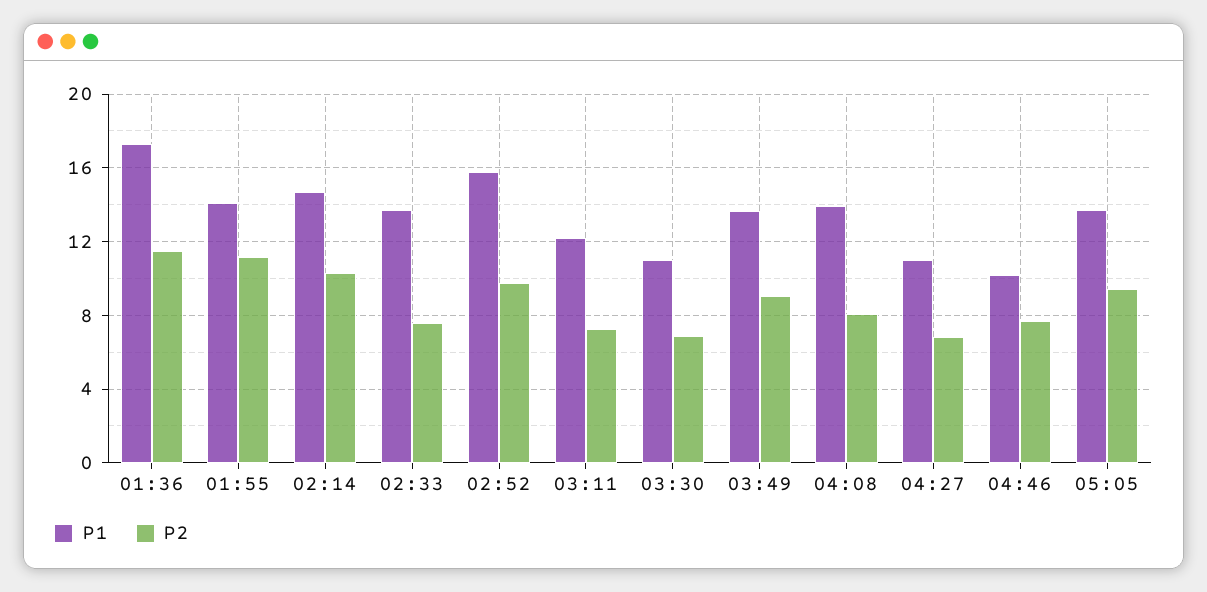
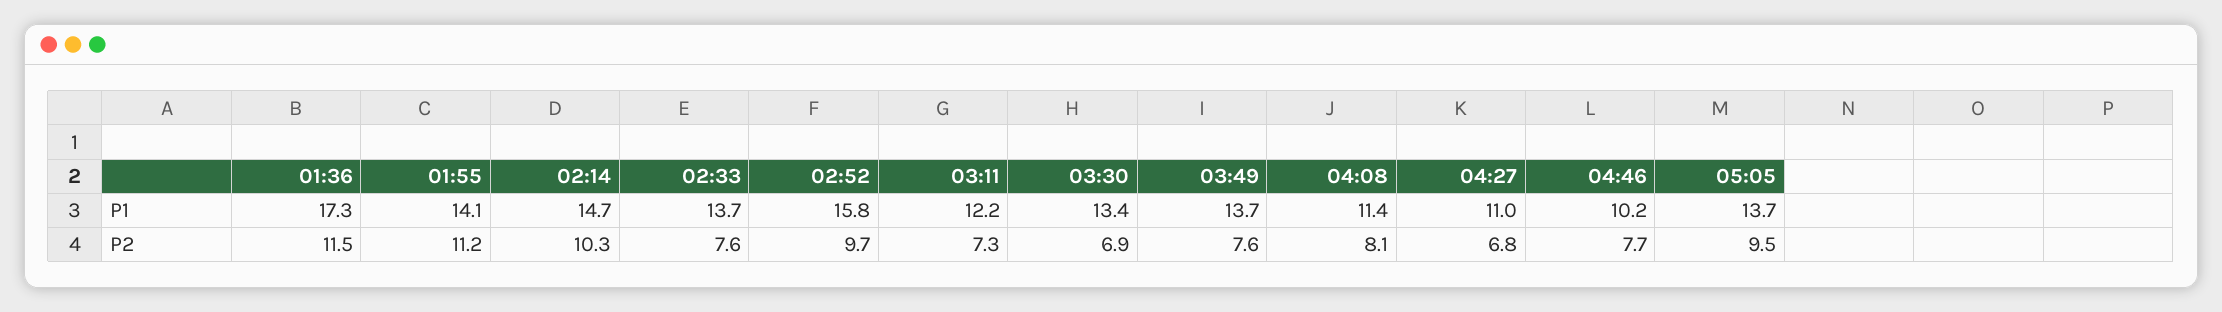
P1, 03:30: 11 -> 13.4
P2, 03:49: 9 -> 7.6
P1, 04:08: 14 -> 11.4

